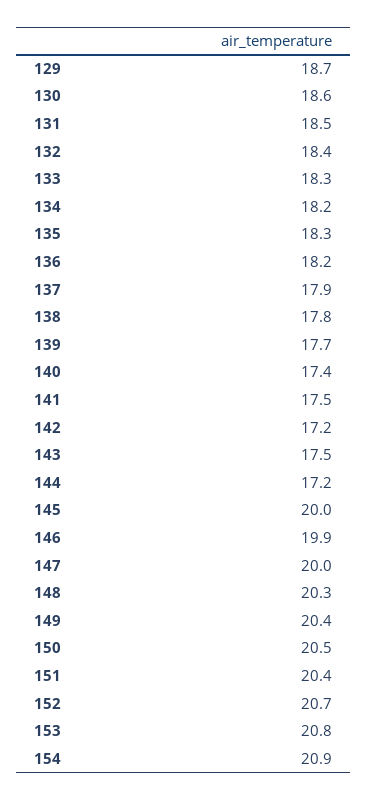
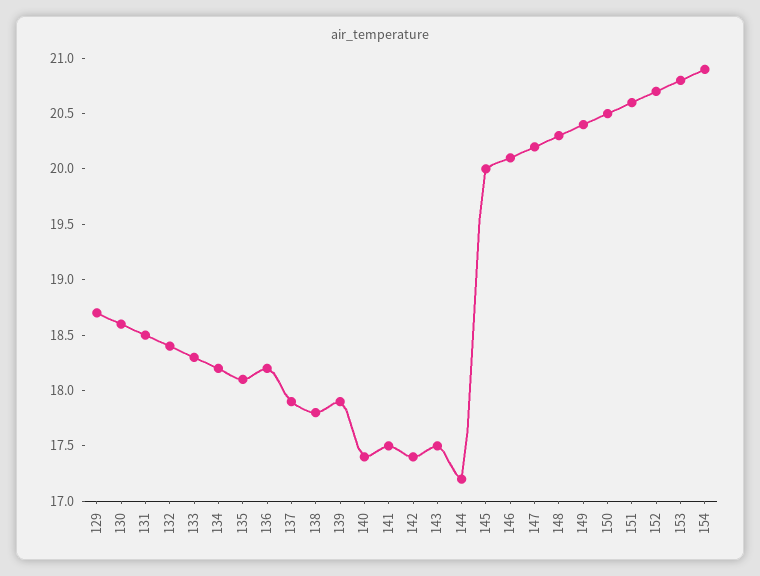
135: 18.3 -> 18.1
139: 17.7 -> 17.9
142: 17.2 -> 17.4
146: 19.9 -> 20.1
147: 20 -> 20.2
151: 20.4 -> 20.6

